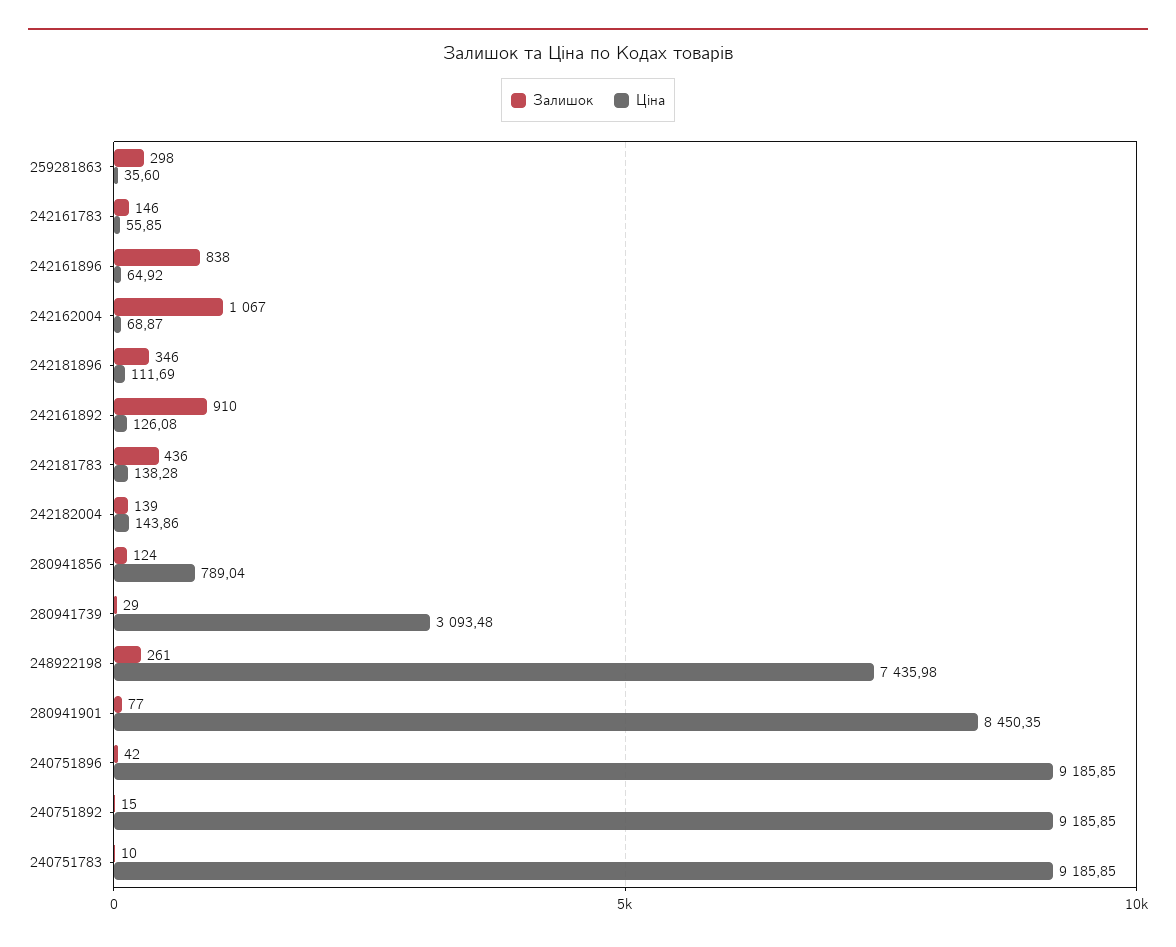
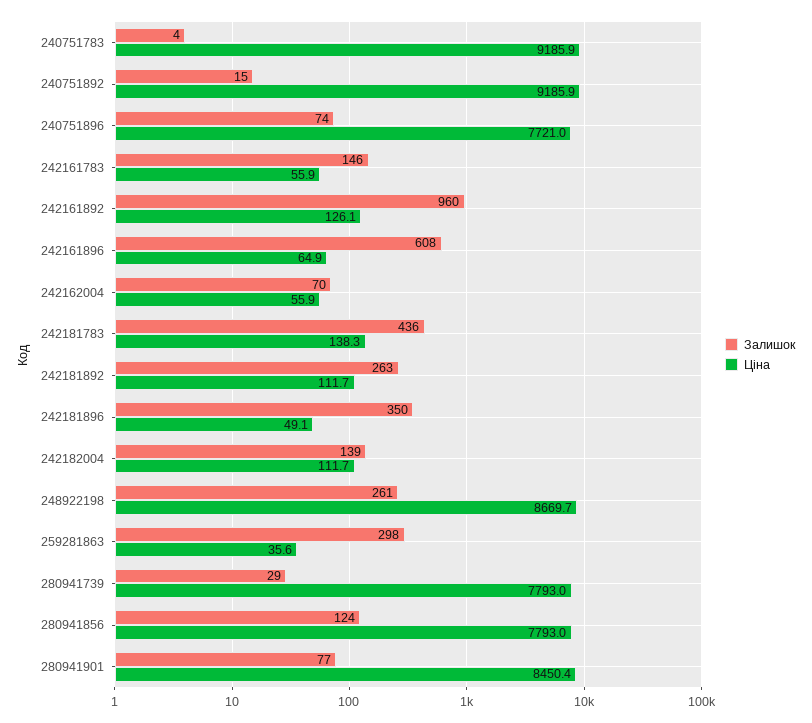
Залишок, 242161896: 838 -> 608
Залишок, 242162004: 1067 -> 70
Ціна, 242162004: 68.87 -> 55.9
Залишок, 242181896: 346 -> 350
Ціна, 242181896: 111.69 -> 49.1
Залишок, 242161892: 910 -> 960
Ціна, 242182004: 143.86 -> 111.7
Ціна, 280941856: 789.04 -> 7793
Ціна, 280941739: 3093.48 -> 7793
Ціна, 248922198: 7435.98 -> 8669.7
Залишок, 240751896: 42 -> 74
Ціна, 240751896: 9185.85 -> 7721
Залишок, 240751783: 10 -> 4
Залишок, 242181892: none -> 263
Ціна, 242181892: none -> 111.7

